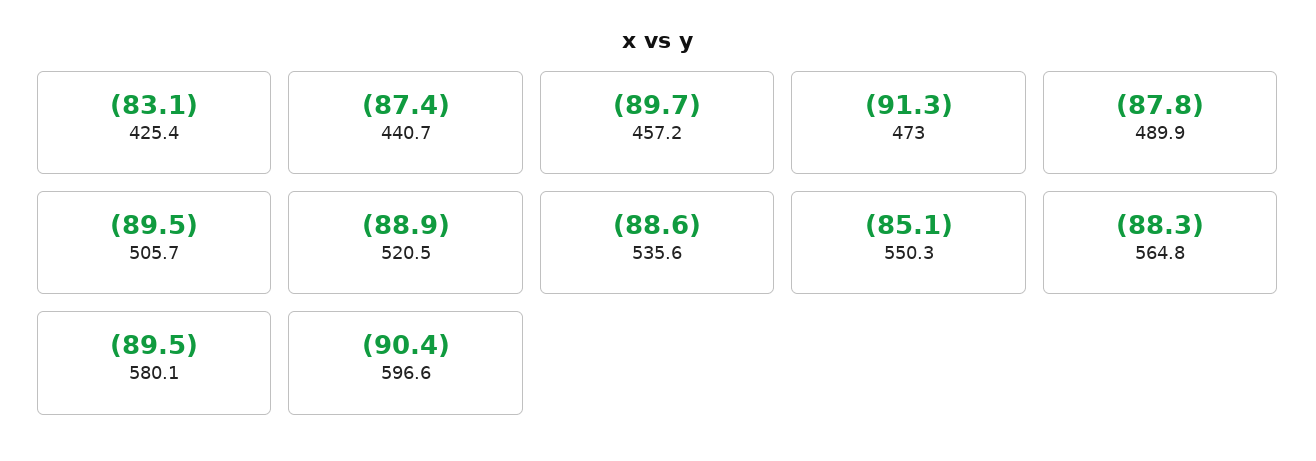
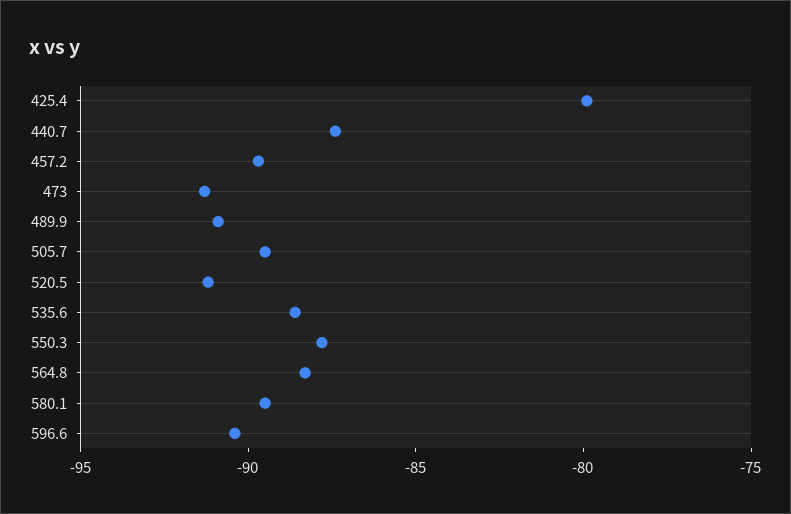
425.4: -83.1 -> -80
489.9: -87.8 -> -91
520.5: -88.9 -> -91
550.3: -85.1 -> -88

